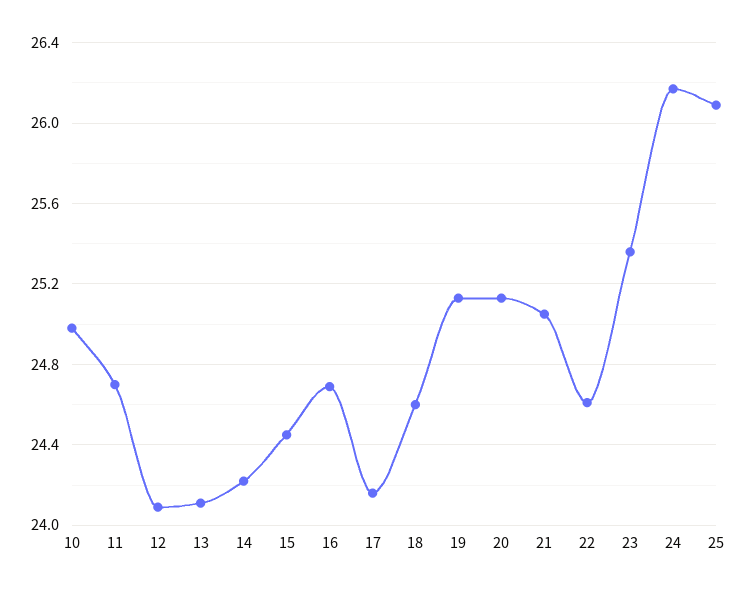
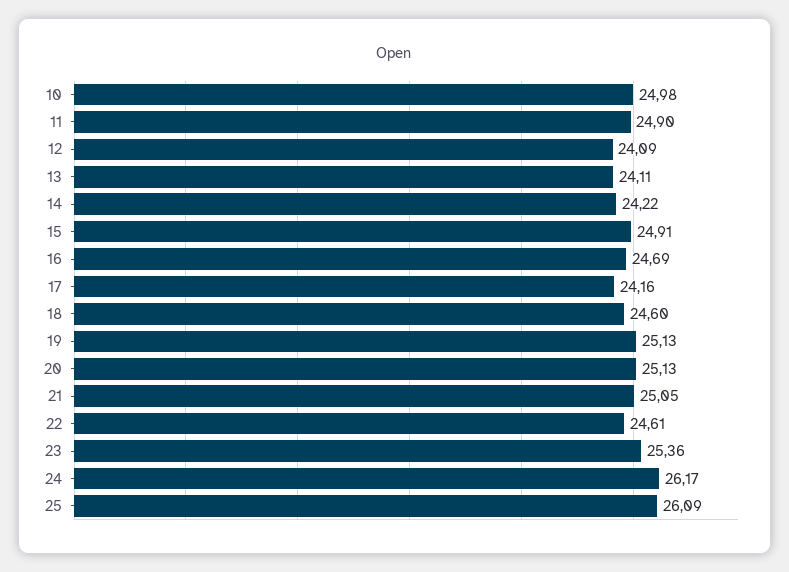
11: 24.7 -> 24.9
15: 24.45 -> 24.91

